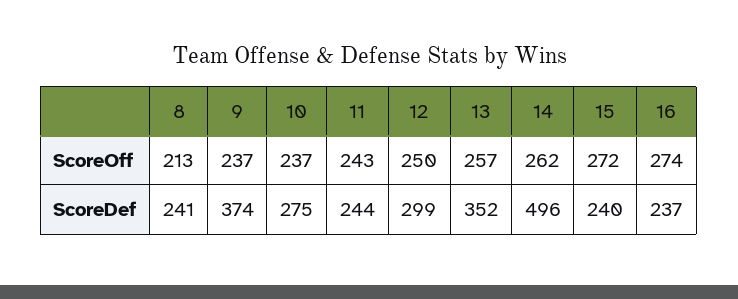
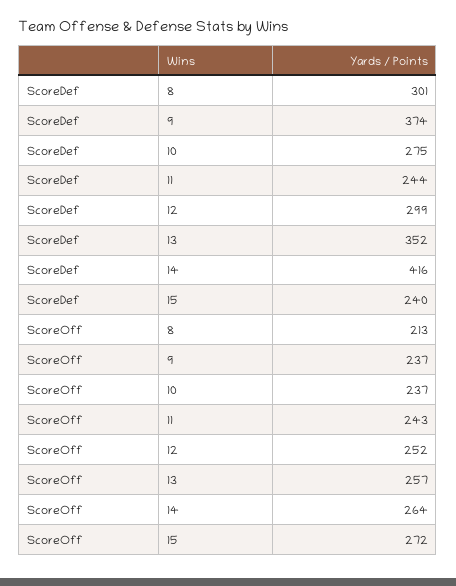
12, ScoreOff: 250 -> 252
14, ScoreOff: 262 -> 264
16, ScoreOff: 274 -> none
8, ScoreDef: 241 -> 301
14, ScoreDef: 496 -> 416
16, ScoreDef: 237 -> none

